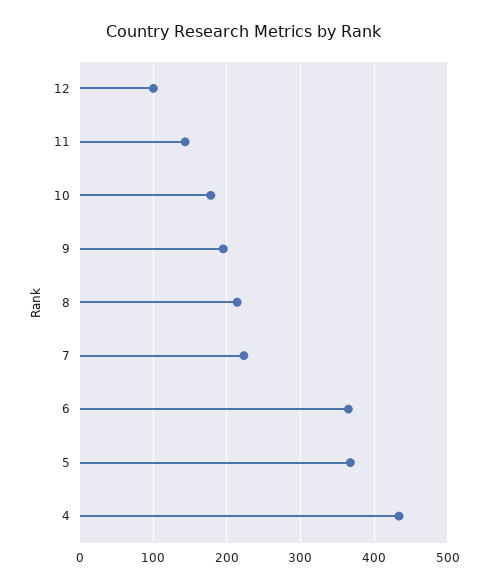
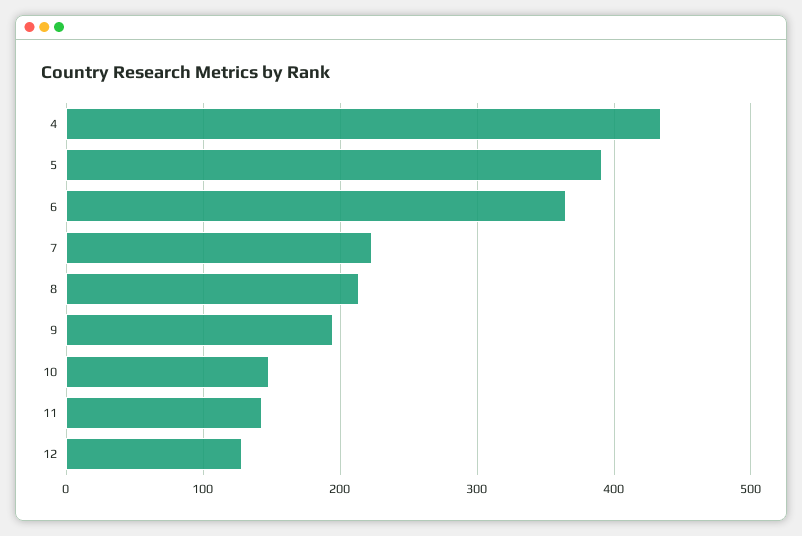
12: 100 -> 130
10: 180 -> 150
5: 370 -> 390

